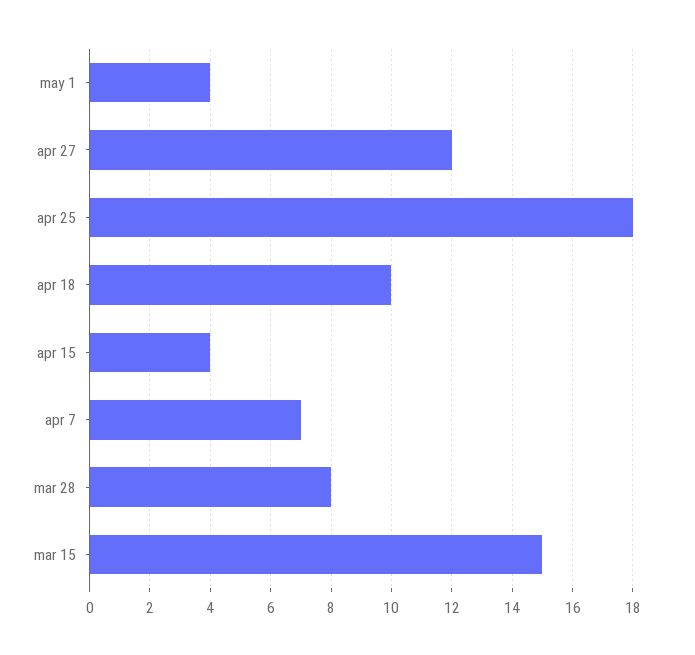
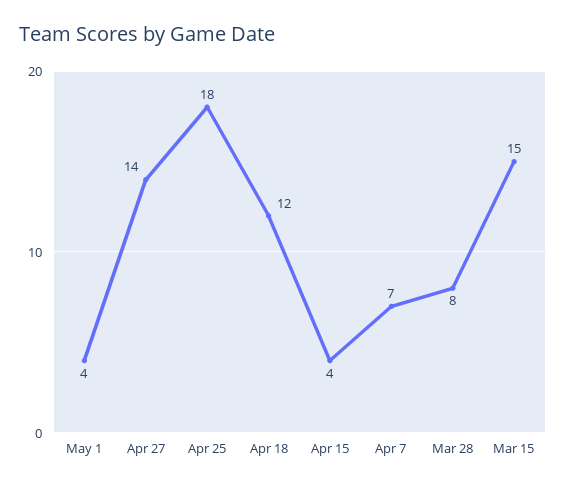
apr 27: 12 -> 14
apr 18: 10 -> 12

